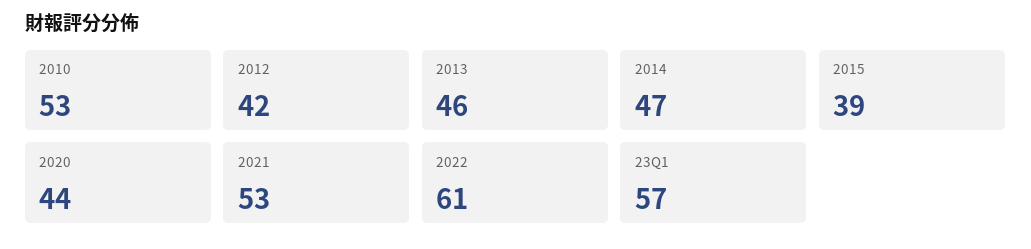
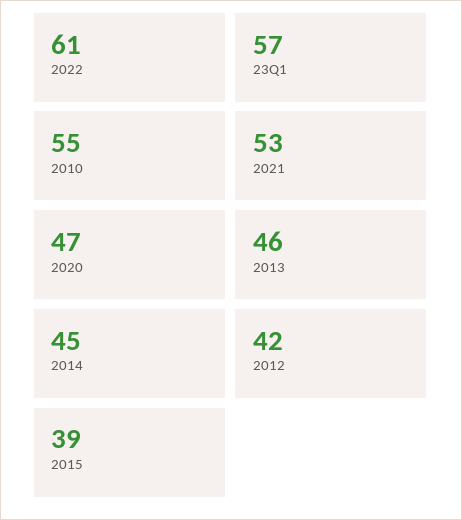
2010: 53 -> 55
2014: 47 -> 45
2020: 44 -> 47

